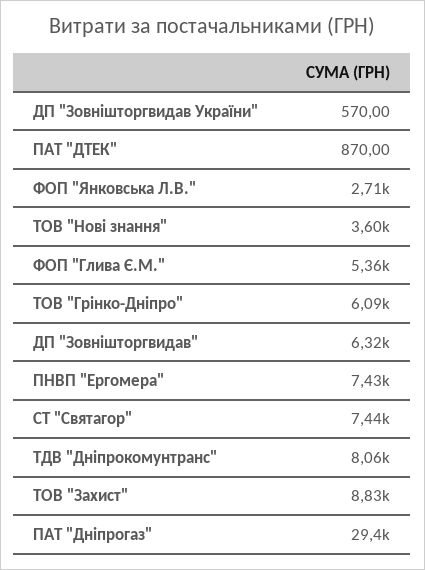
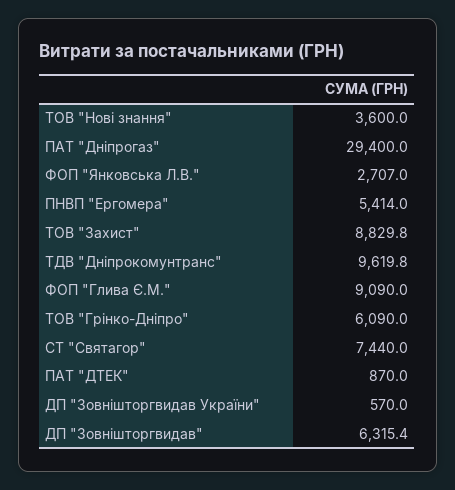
ФОП "Глива Є.М.": 5360 -> 9090
ПНВП "Ергомера": 7430 -> 5414
ТДВ "Дніпрокомунтранс": 8060 -> 9619.8

